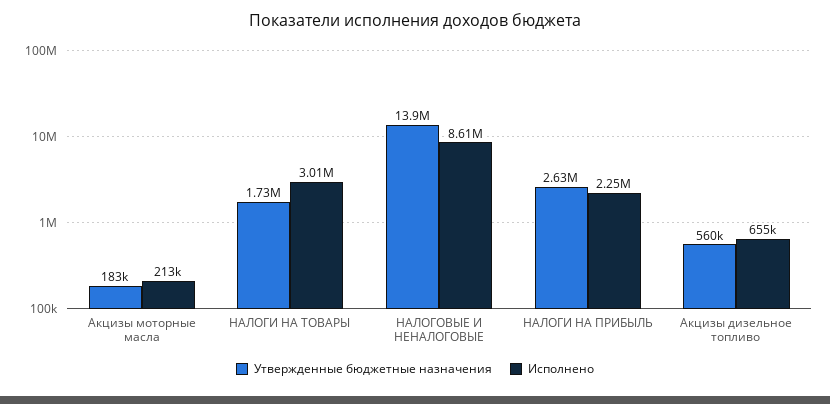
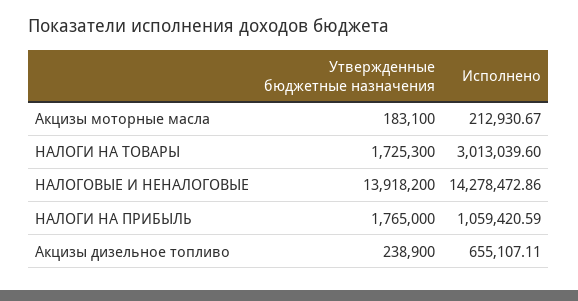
Исполнено, НАЛОГОВЫЕ И НЕНАЛОГОВЫЕ: 8610000 -> 14278472.86
Утвержденные бюджетные назначения, НАЛОГИ НА ПРИБЫЛЬ: 2630000 -> 1765000
Исполнено, НАЛОГИ НА ПРИБЫЛЬ: 2250000 -> 1059420.59
Утвержденные бюджетные назначения, Акцизы дизельное топливо: 560000 -> 238900

